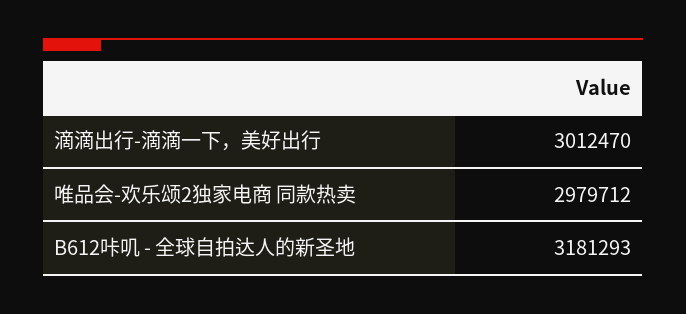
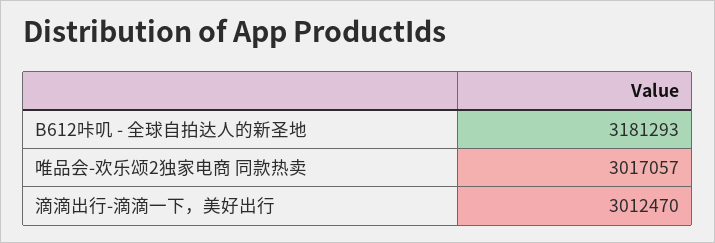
唯品会-欢乐颂2独家电商 同款热卖: 2979712 -> 3017057

